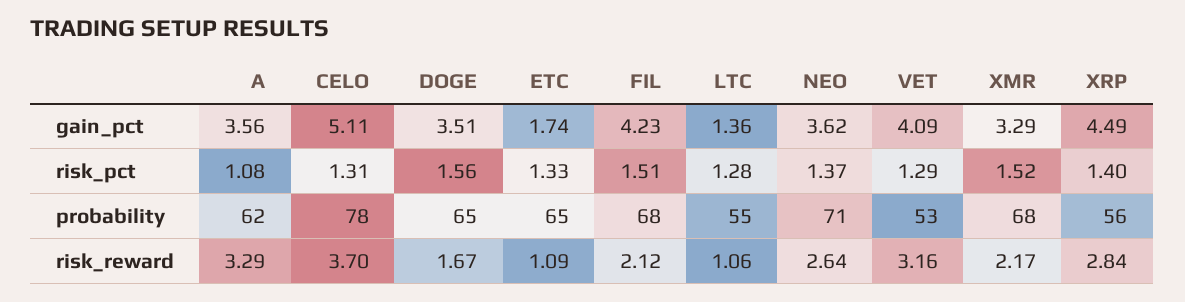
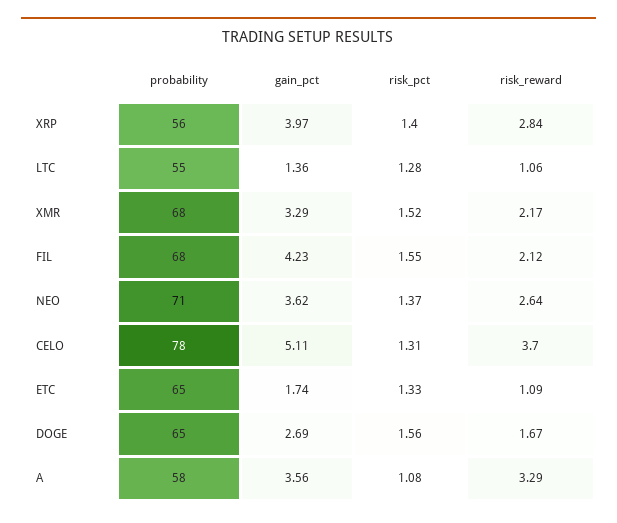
DOGE, gain_pct: 3.51 -> 2.69
VET, gain_pct: 4.09 -> none
XRP, gain_pct: 4.49 -> 3.97
FIL, risk_pct: 1.51 -> 1.55
VET, risk_pct: 1.29 -> none
A, probability: 62 -> 58
VET, probability: 53 -> none
VET, risk_reward: 3.16 -> none

